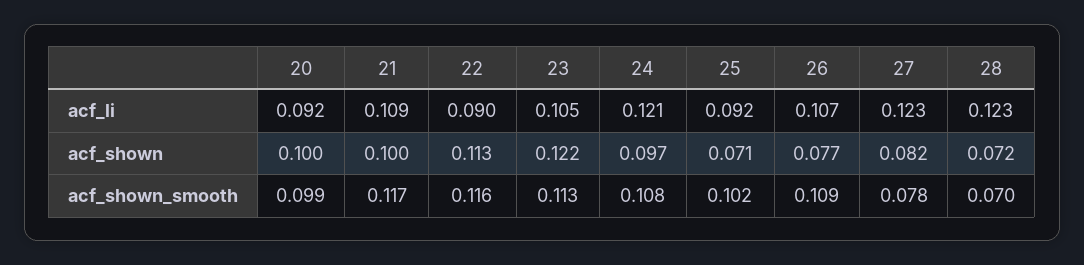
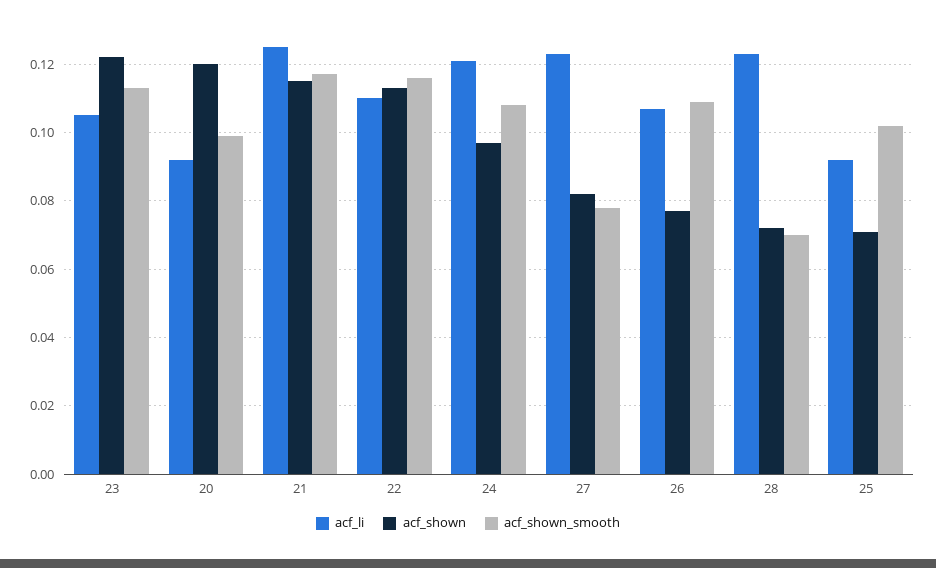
acf_li, 21: 0.109 -> 0.125
acf_li, 22: 0.09 -> 0.11
acf_shown, 20: 0.1 -> 0.12
acf_shown, 21: 0.1 -> 0.115

